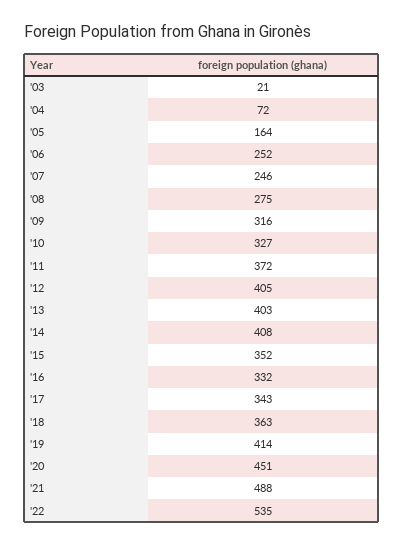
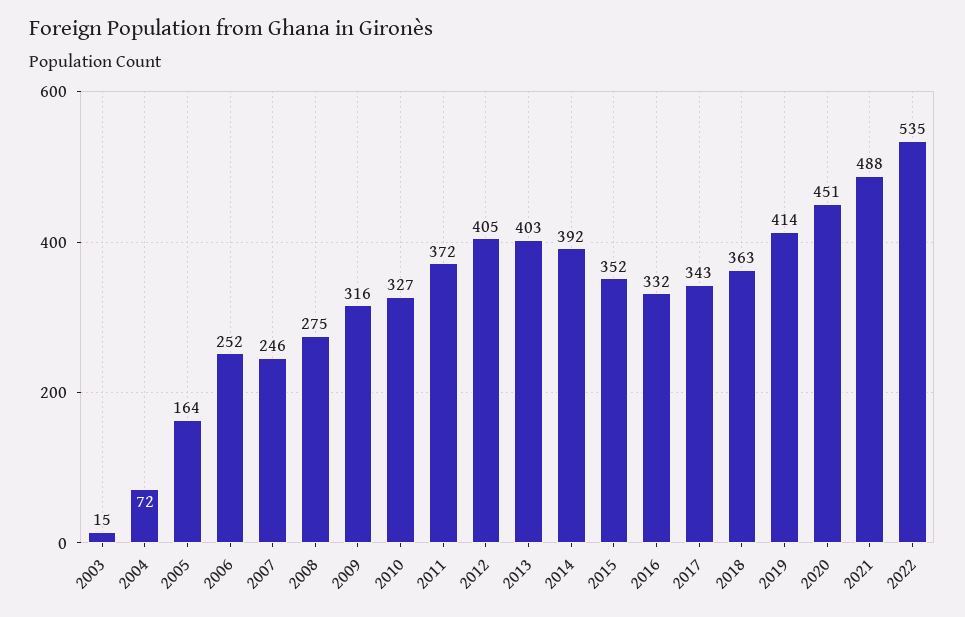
'03: 21 -> 15
'14: 408 -> 392

